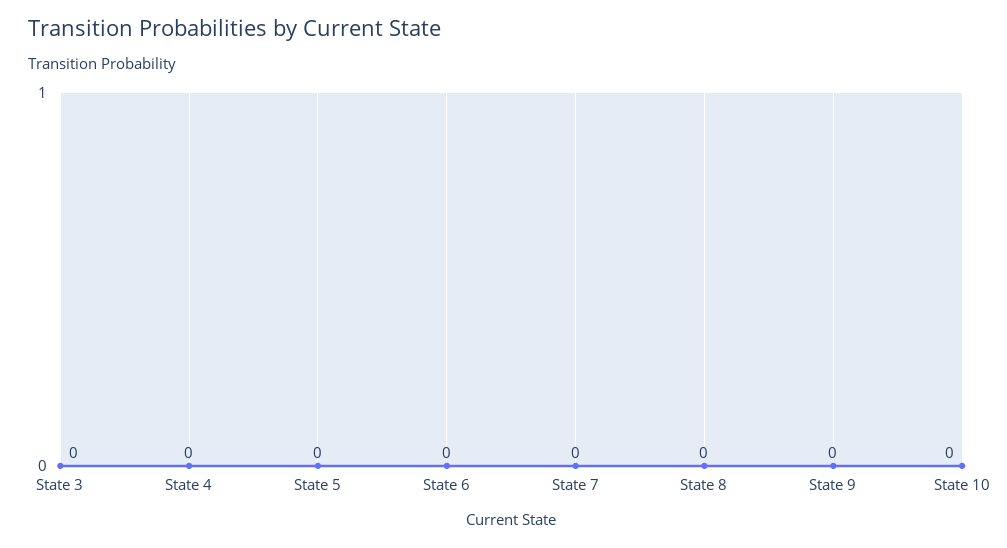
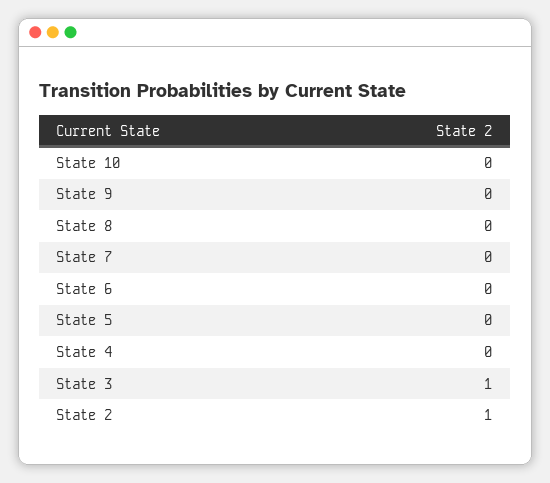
State 3: 0 -> 1
State 2: none -> 1

